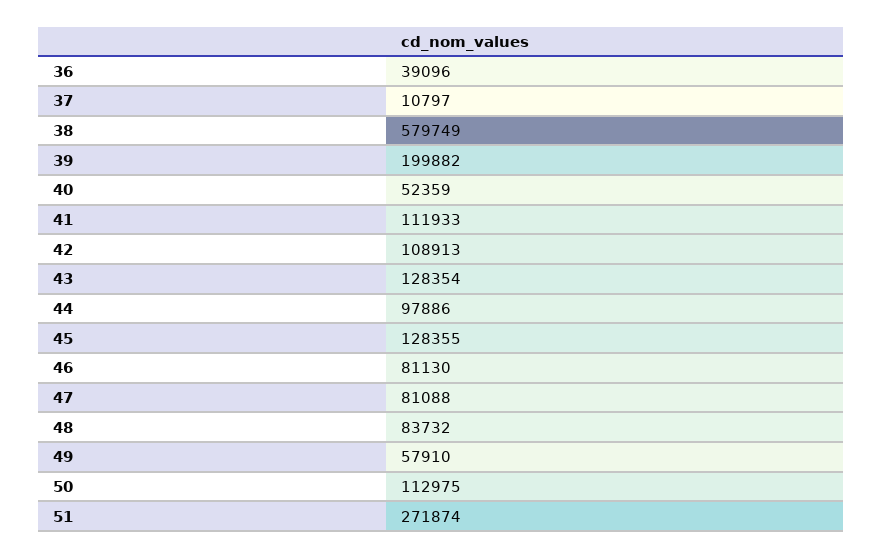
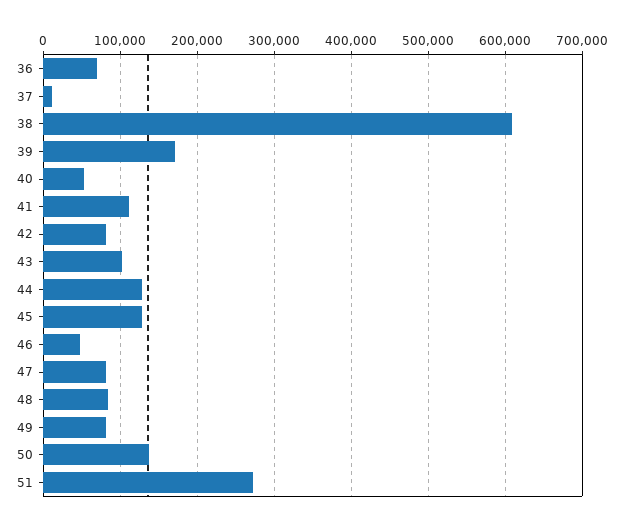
36: 39096 -> 70000
38: 579749 -> 610000
39: 199882 -> 170000
42: 108913 -> 80000
43: 128354 -> 100000
44: 97886 -> 130000
46: 81130 -> 50000
49: 57910 -> 80000
50: 112975 -> 140000

